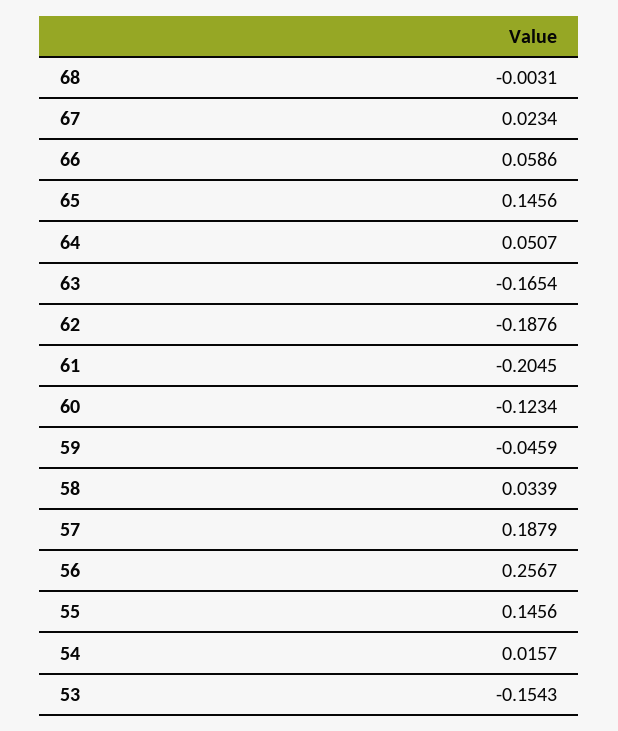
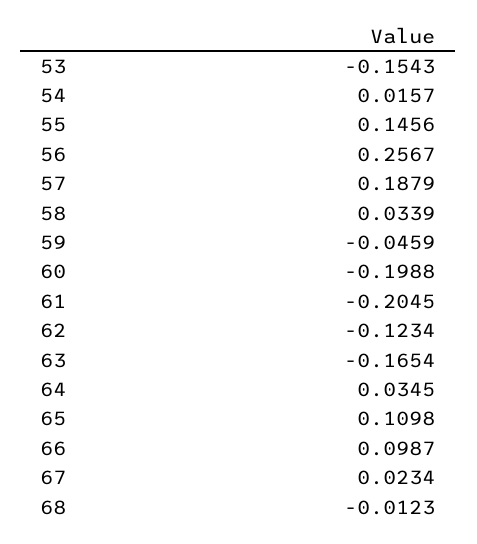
68: -0.0031 -> -0.0123
66: 0.0586 -> 0.0987
65: 0.1456 -> 0.1098
64: 0.0507 -> 0.0345
62: -0.1876 -> -0.1234
60: -0.1234 -> -0.1988

